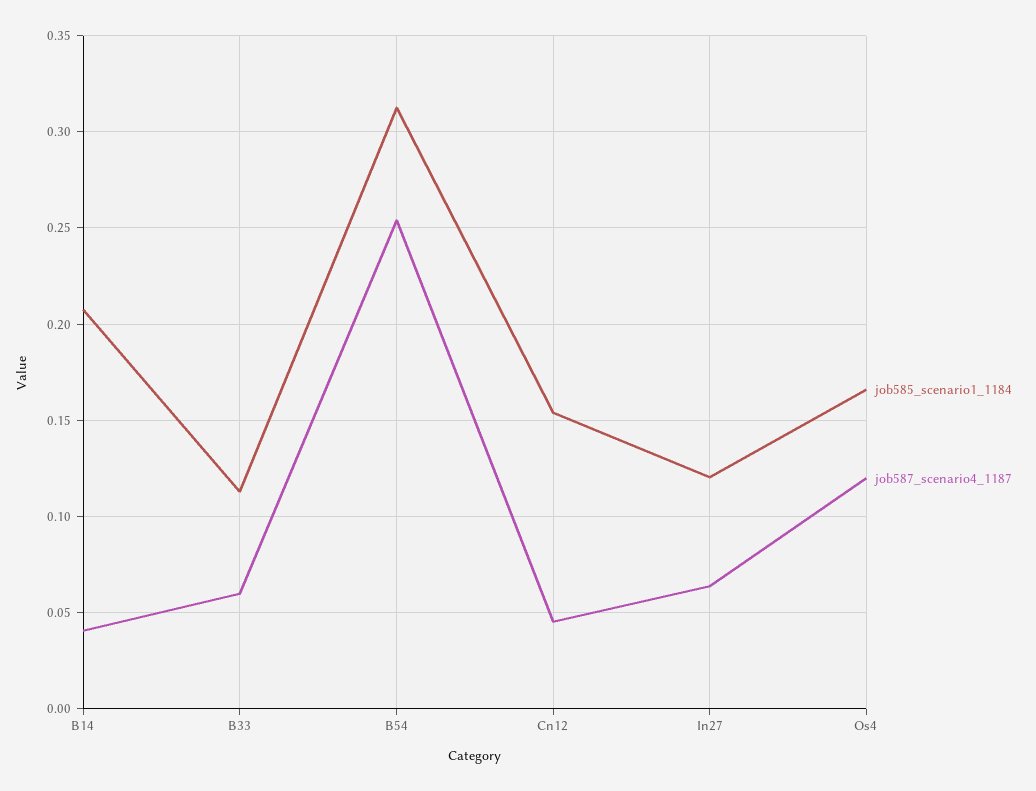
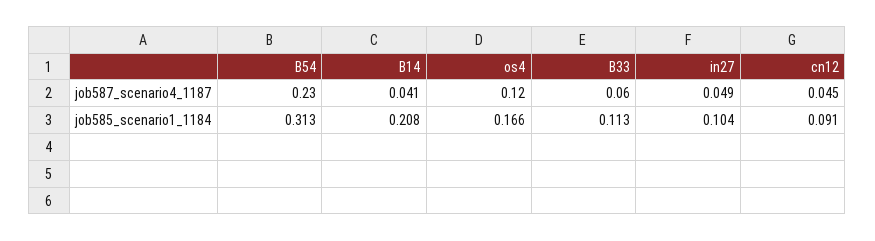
job587_scenario4_1187, B54: 0.255 -> 0.23
job585_scenario1_1184, Cn12: 0.155 -> 0.091
job585_scenario1_1184, In27: 0.12 -> 0.104
job587_scenario4_1187, In27: 0.065 -> 0.049

